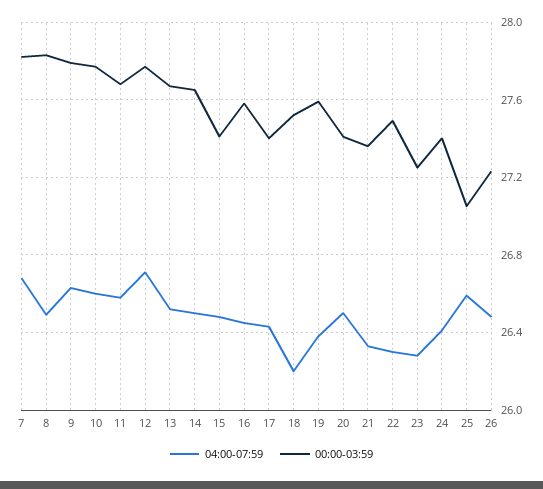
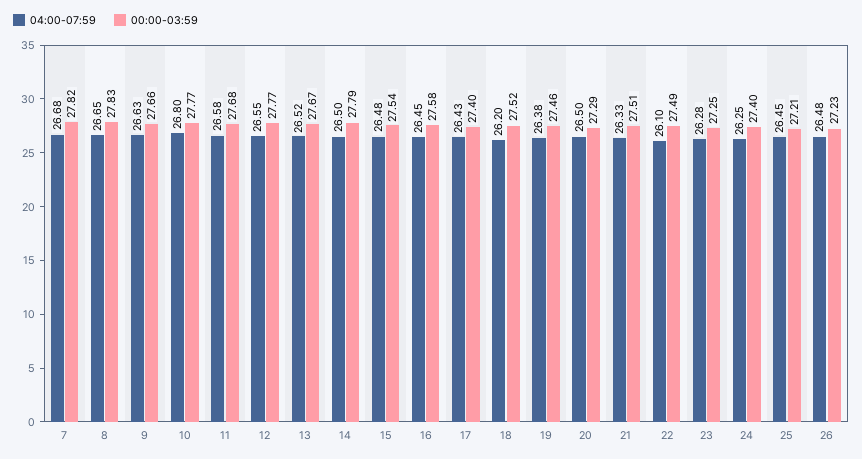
04:00-07:59, 8: 26.5 -> 26.65
00:00-03:59, 9: 27.8 -> 27.66
04:00-07:59, 10: 26.6 -> 26.8
04:00-07:59, 12: 26.7 -> 26.55
00:00-03:59, 14: 27.65 -> 27.79
00:00-03:59, 15: 27.4 -> 27.54
00:00-03:59, 19: 27.6 -> 27.46
00:00-03:59, 20: 27.4 -> 27.29
00:00-03:59, 21: 27.35 -> 27.51
04:00-07:59, 22: 26.3 -> 26.1
04:00-07:59, 24: 26.4 -> 26.25
04:00-07:59, 25: 26.6 -> 26.45
00:00-03:59, 25: 27.05 -> 27.21

